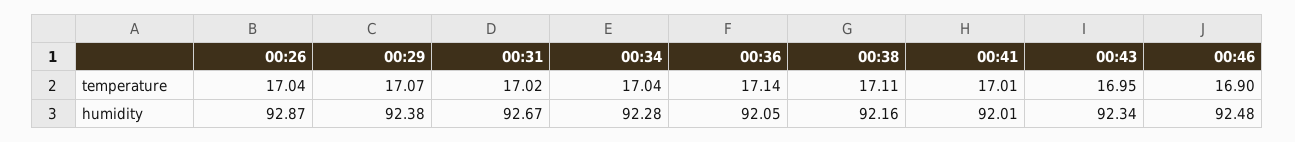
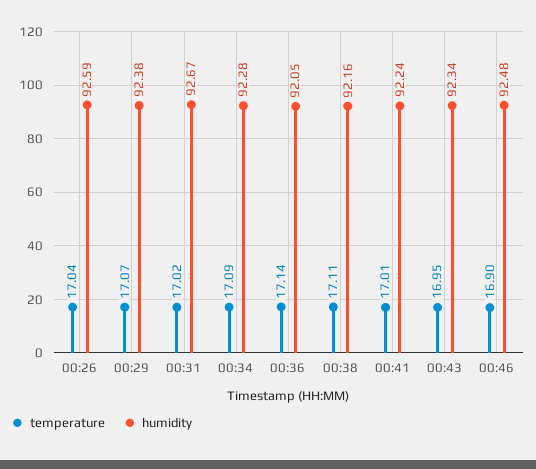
temperature, 00:34: 17.04 -> 17.09
humidity, 00:26: 92.87 -> 92.59
humidity, 00:41: 92.01 -> 92.24

